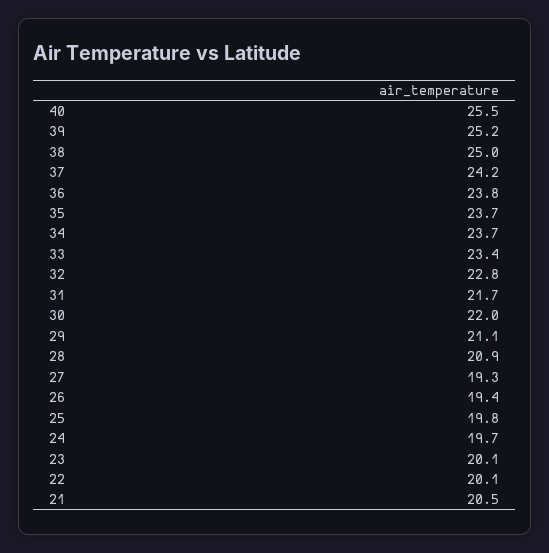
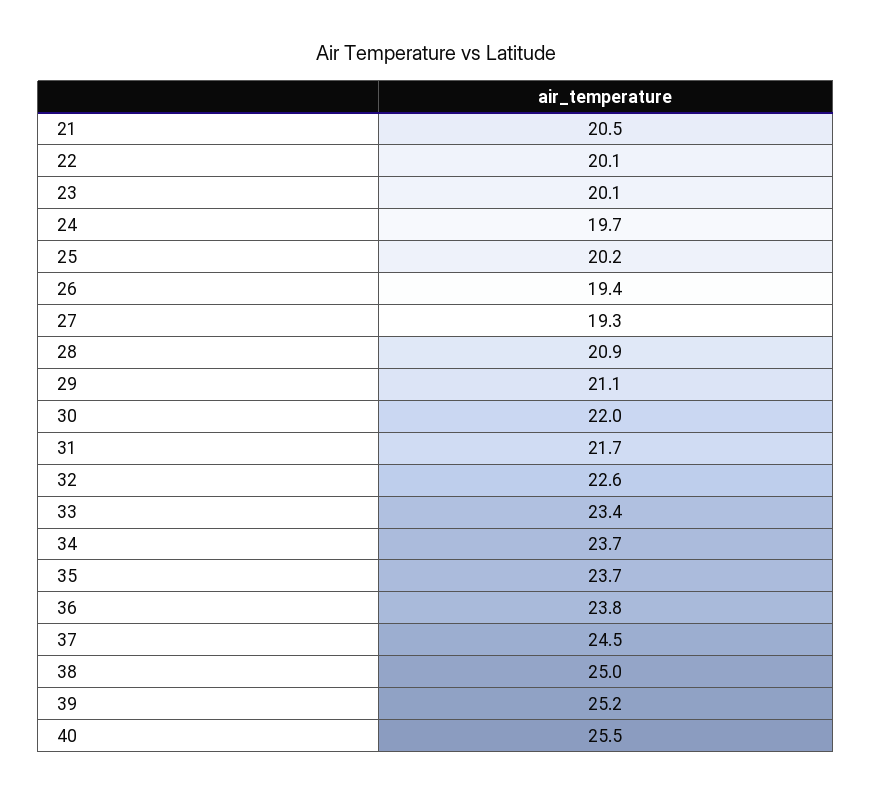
37: 24.2 -> 24.5
32: 22.8 -> 22.6
25: 19.8 -> 20.2

